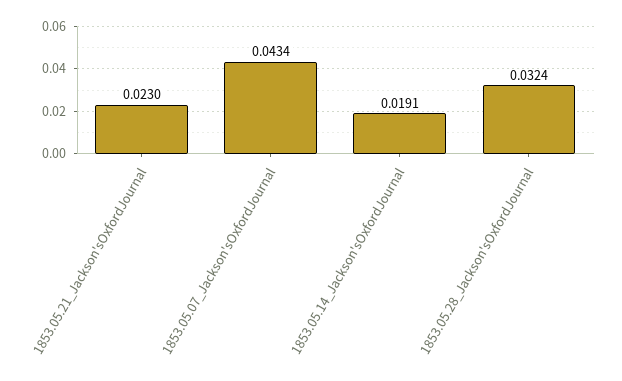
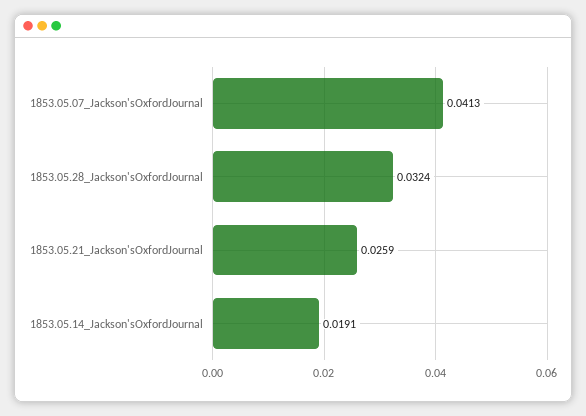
1853.05.21_Jackson'sOxfordJournal: 0.023 -> 0.0259
1853.05.07_Jackson'sOxfordJournal: 0.0434 -> 0.0413

